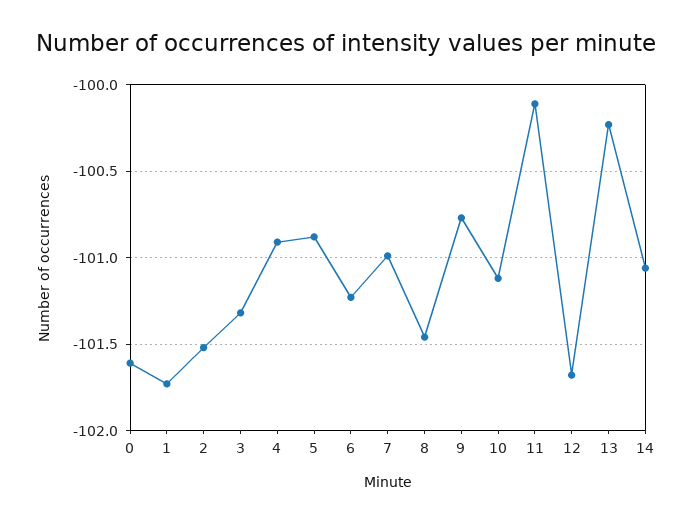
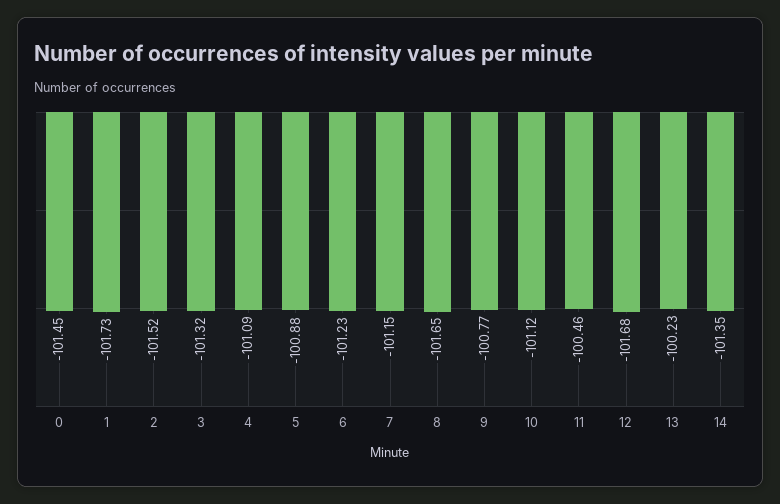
0: -101.6 -> -101.45
4: -100.9 -> -101.09
7: -101 -> -101.15
8: -101.45 -> -101.65
11: -100.1 -> -100.46
14: -101.05 -> -101.35

